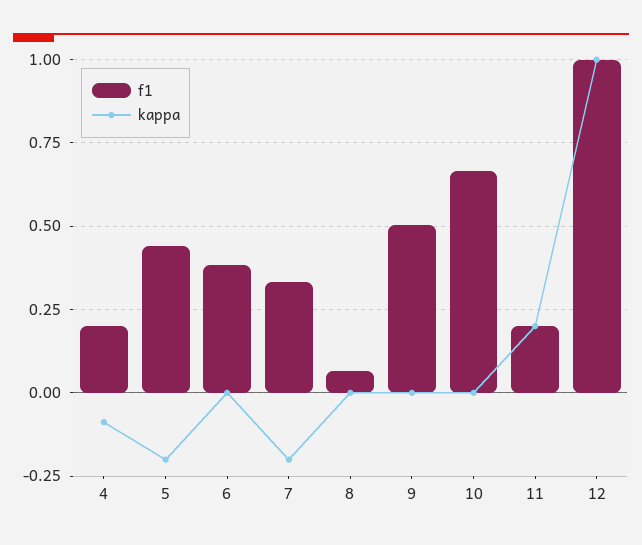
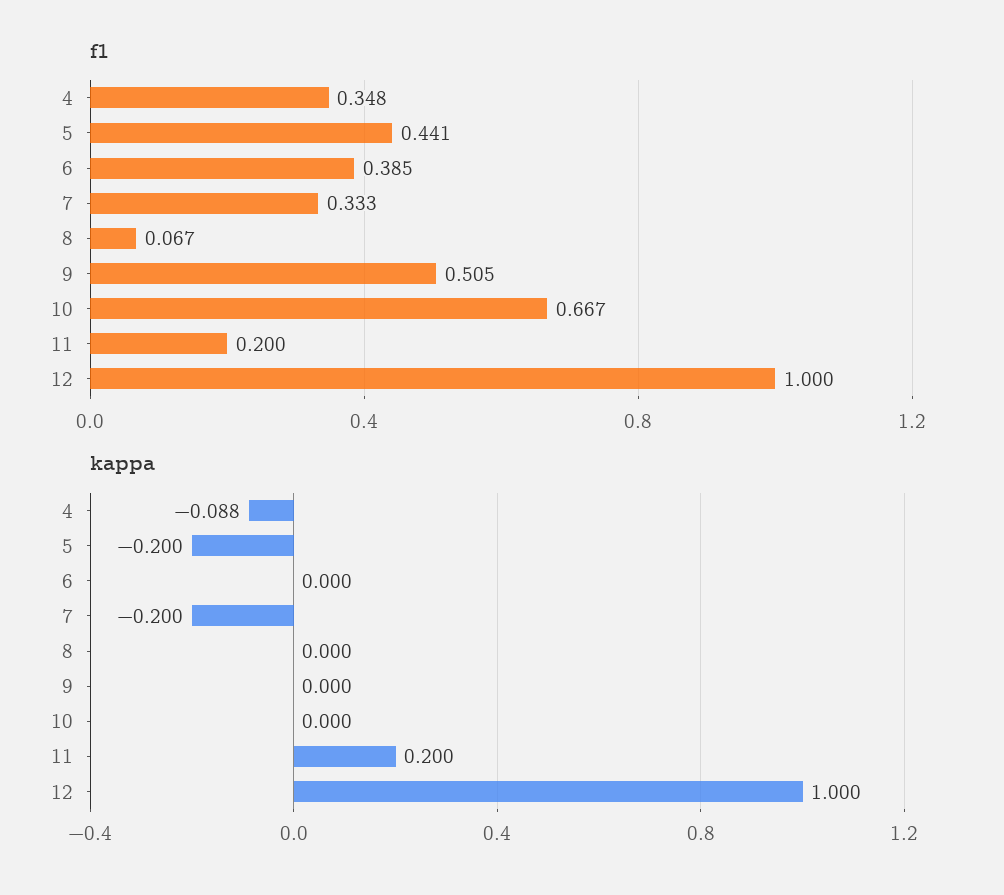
f1, 4: 0.2 -> 0.348

